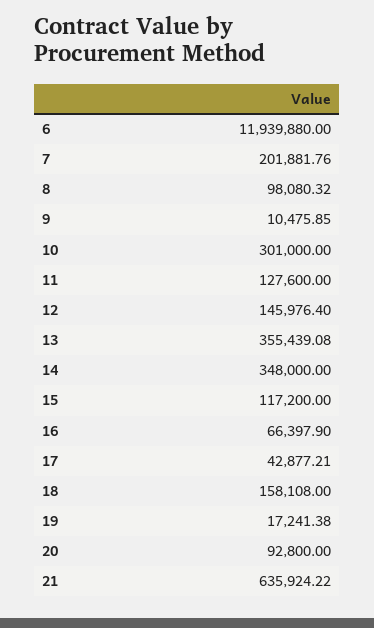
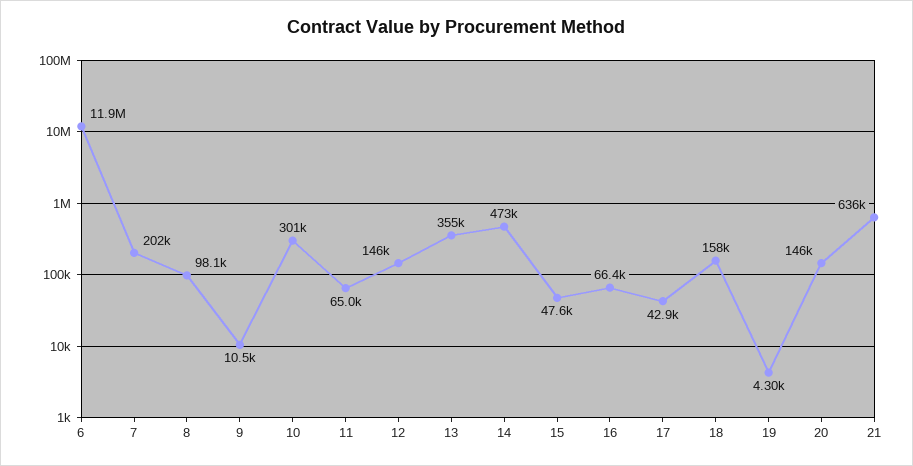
11: 127600 -> 65000
14: 348000 -> 473000
15: 117200 -> 47600
19: 17241.38 -> 4300
20: 92800 -> 146000

